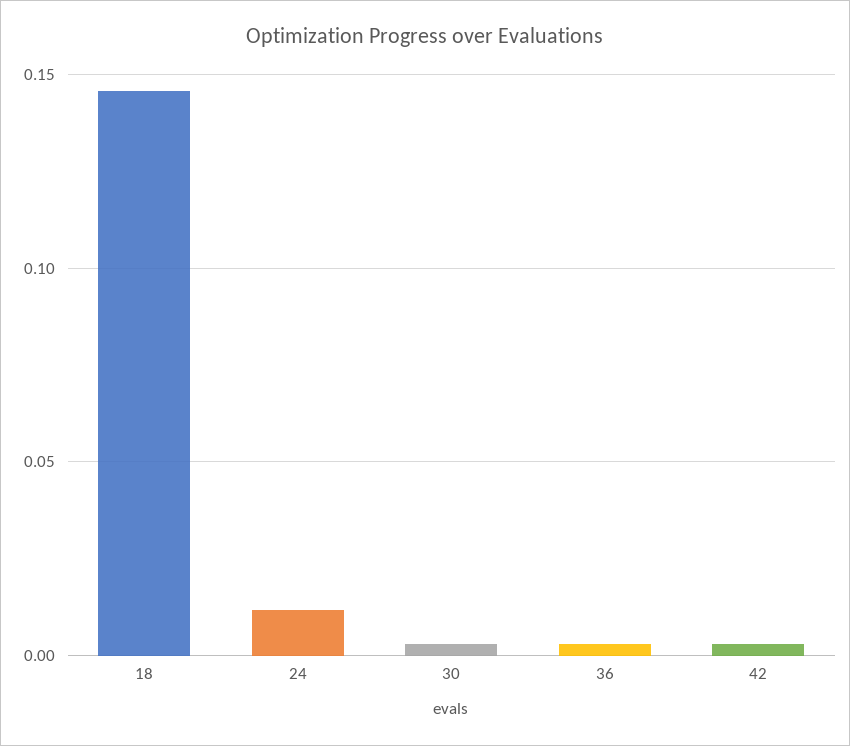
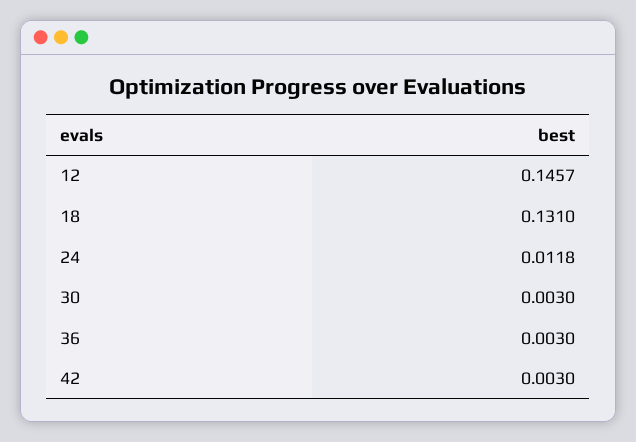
18: 0.145 -> 0.131
12: none -> 0.1457

